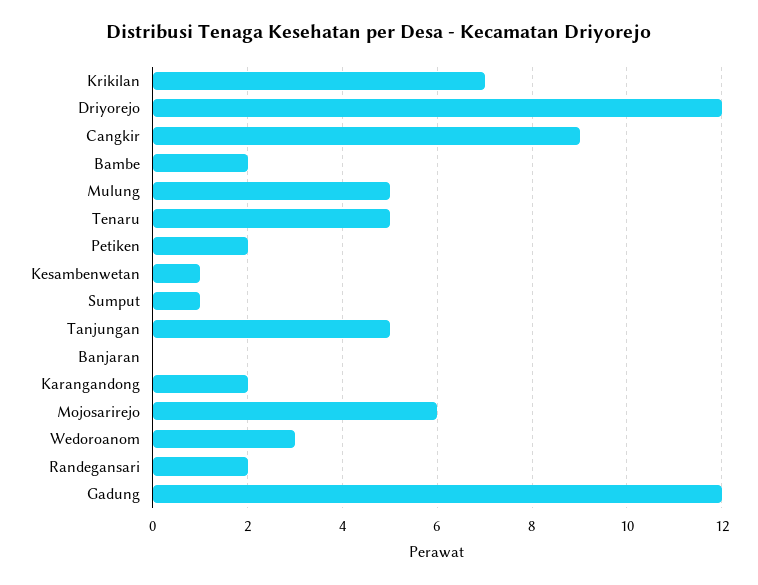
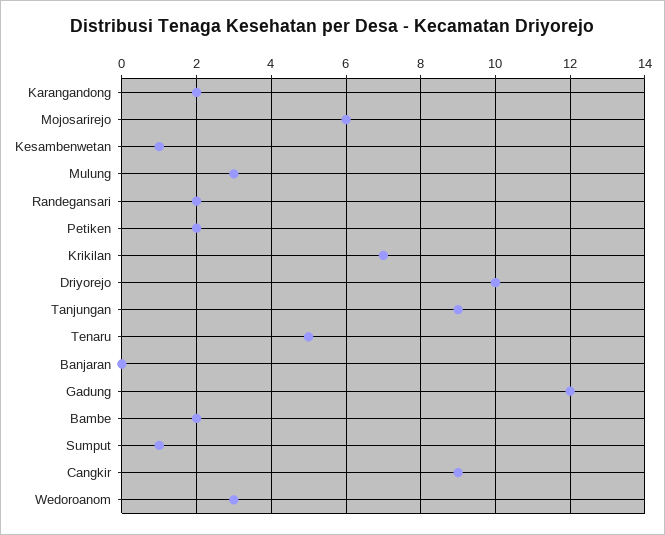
Driyorejo: 12 -> 10
Mulung: 5 -> 3
Tanjungan: 5 -> 9

